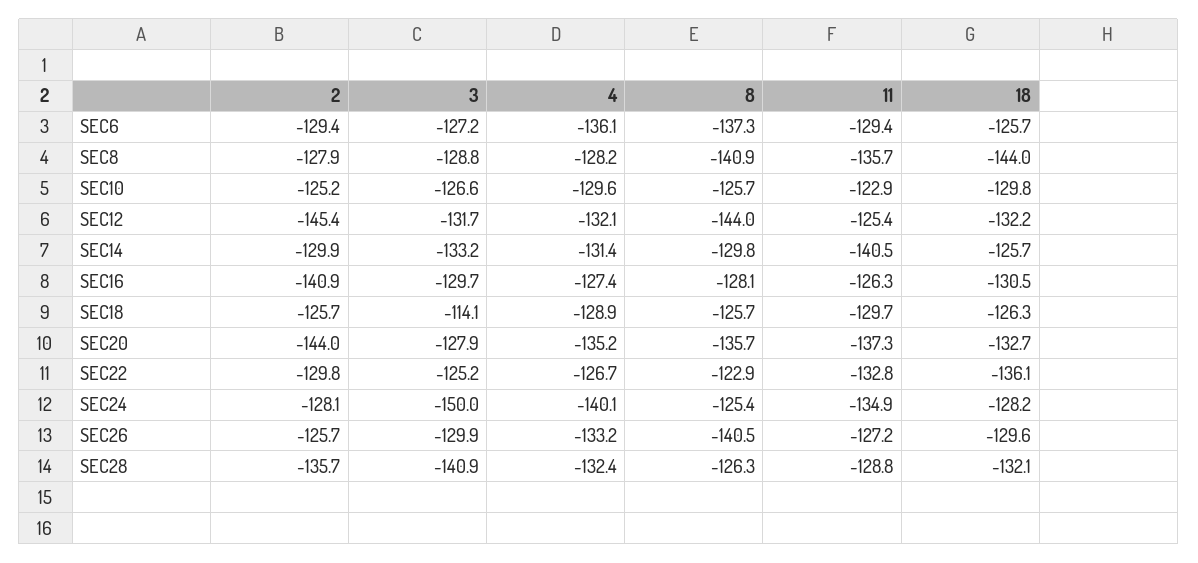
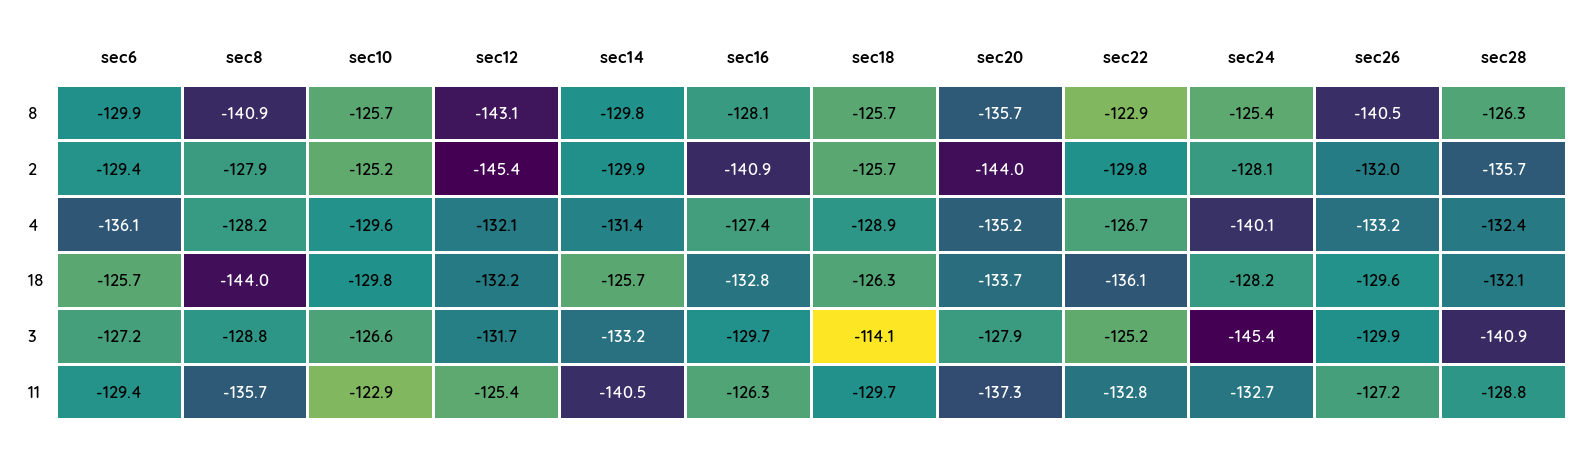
8, SEC6: -137.3 -> -129.9
8, SEC12: -144 -> -143.1
18, SEC16: -130.5 -> -132.8
18, SEC20: -132.7 -> -133.7
3, SEC24: -150 -> -145.4
11, SEC24: -134.9 -> -132.7
2, SEC26: -125.7 -> -132

